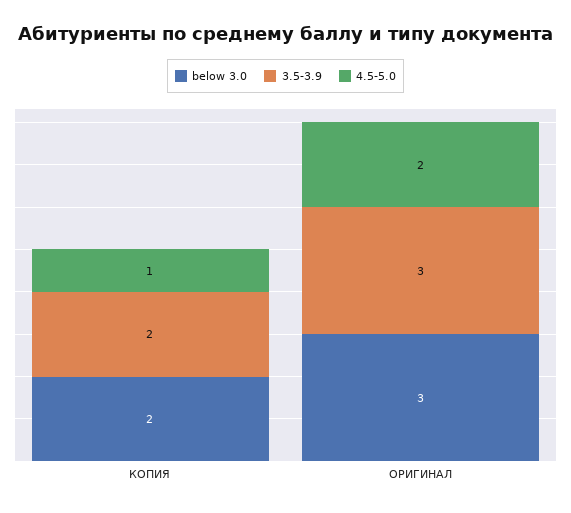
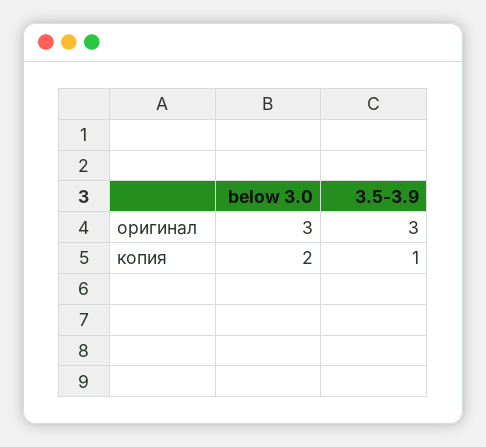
3.5-3.9, КОПИЯ: 2 -> 1
4.5-5.0, КОПИЯ: 1 -> none
4.5-5.0, ОРИГИНАЛ: 2 -> none

